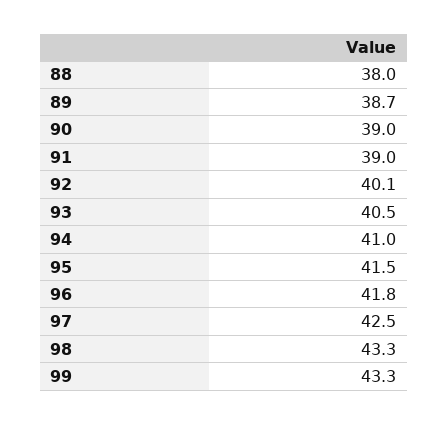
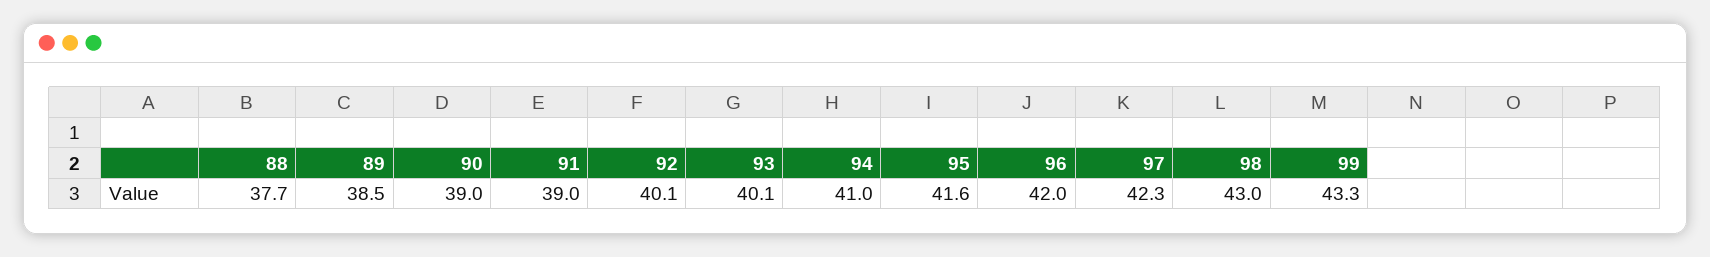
88: 38 -> 37.7
89: 38.7 -> 38.5
93: 40.5 -> 40.1
95: 41.5 -> 41.6
96: 41.8 -> 42
97: 42.5 -> 42.3
98: 43.3 -> 43

